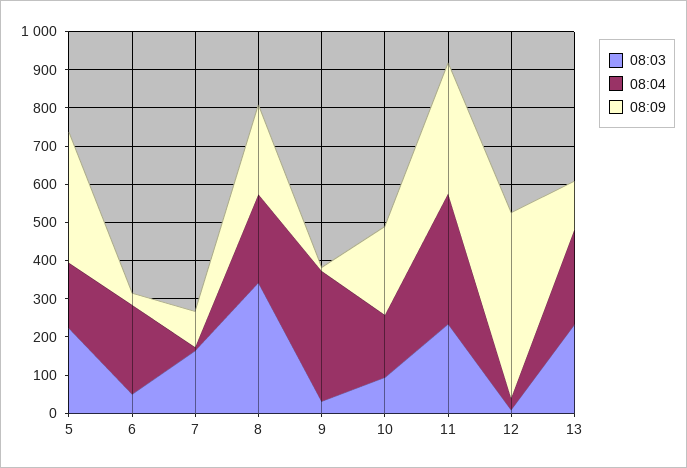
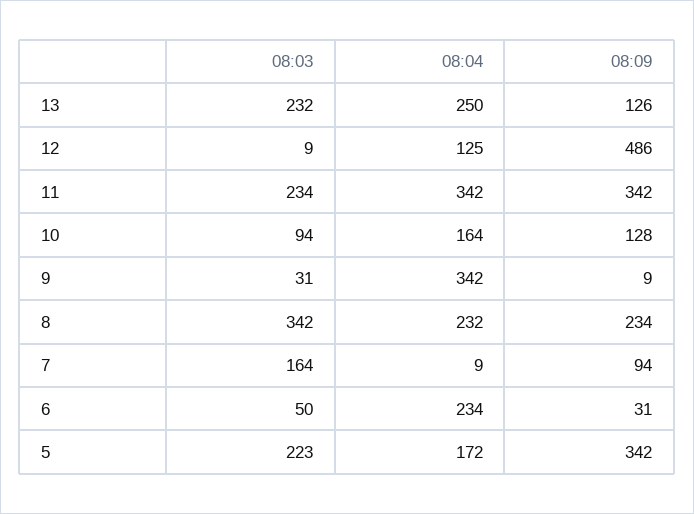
08:09, 10: 225 -> 128
08:04, 12: 25 -> 125

